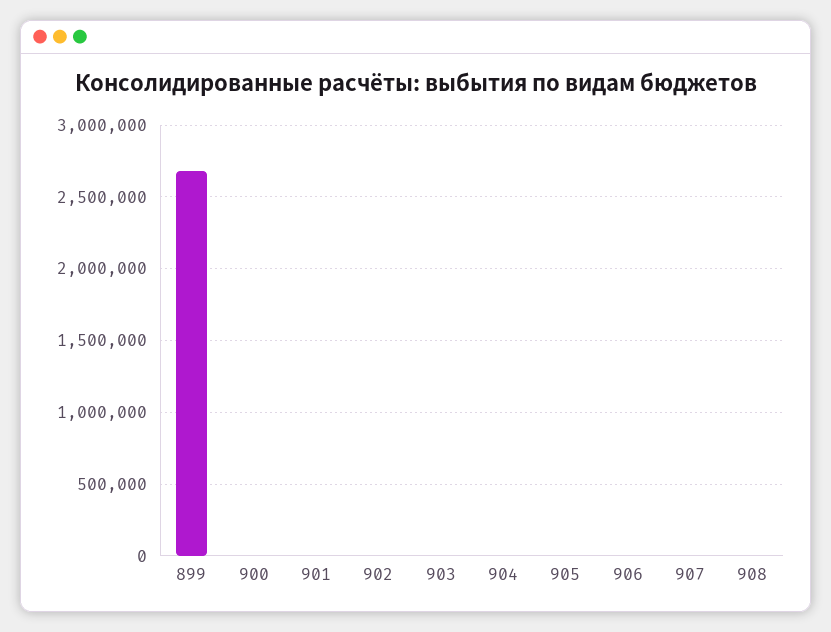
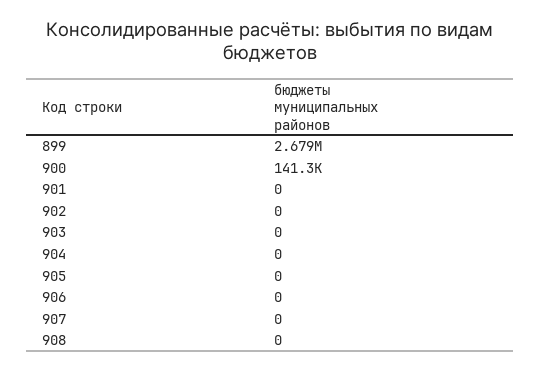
900: 0 -> 141300

